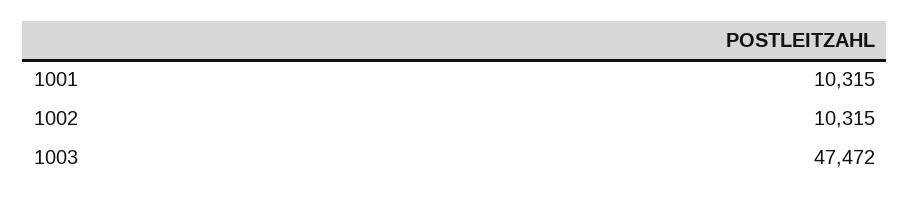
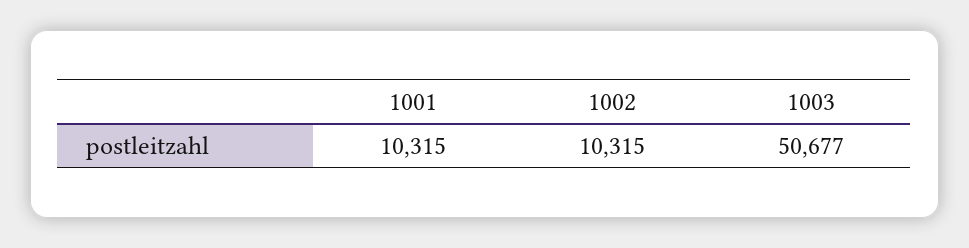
1003: 47472 -> 50677

